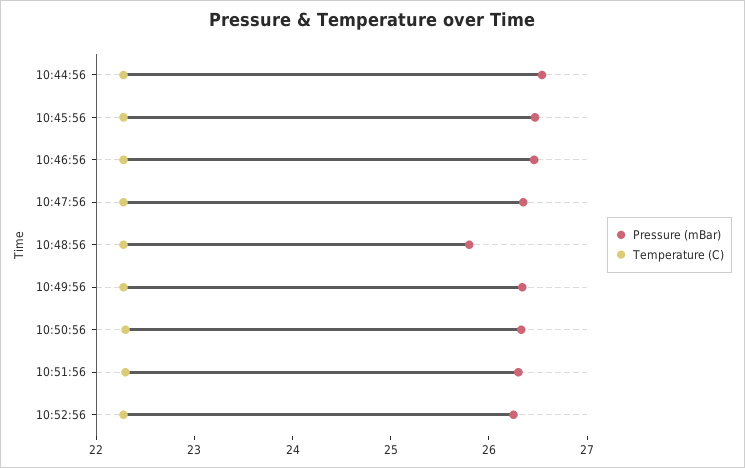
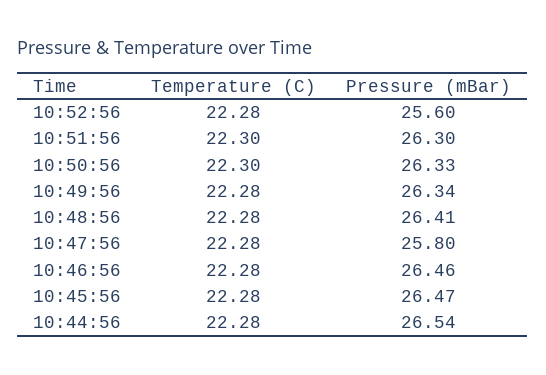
Pressure (mBar), 10:47:56: 26.4 -> 25.8
Pressure (mBar), 10:48:56: 25.8 -> 26.41
Pressure (mBar), 10:52:56: 26.2 -> 25.6

